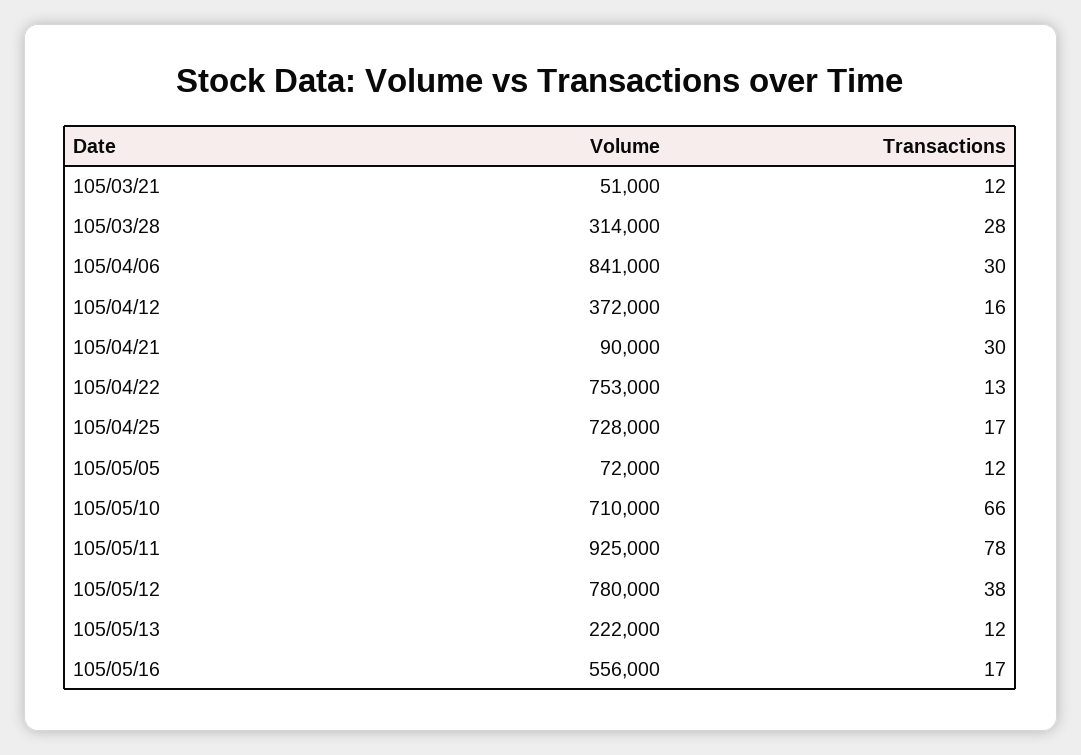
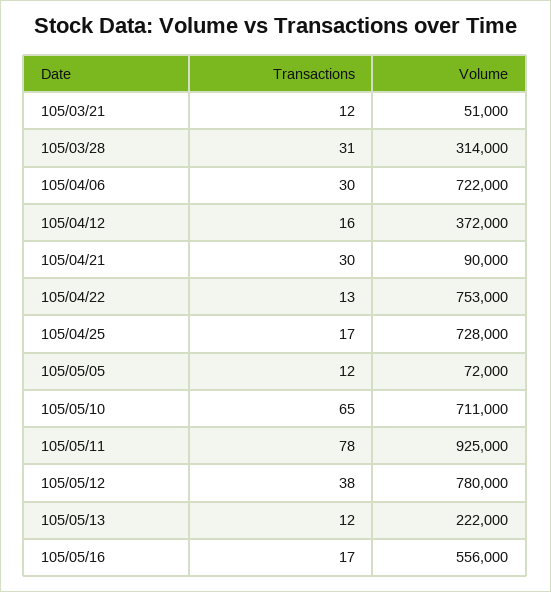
Transactions, 105/03/28: 28 -> 31
Volume, 105/04/06: 841000 -> 722000
Volume, 105/05/10: 710000 -> 711000
Transactions, 105/05/10: 66 -> 65

